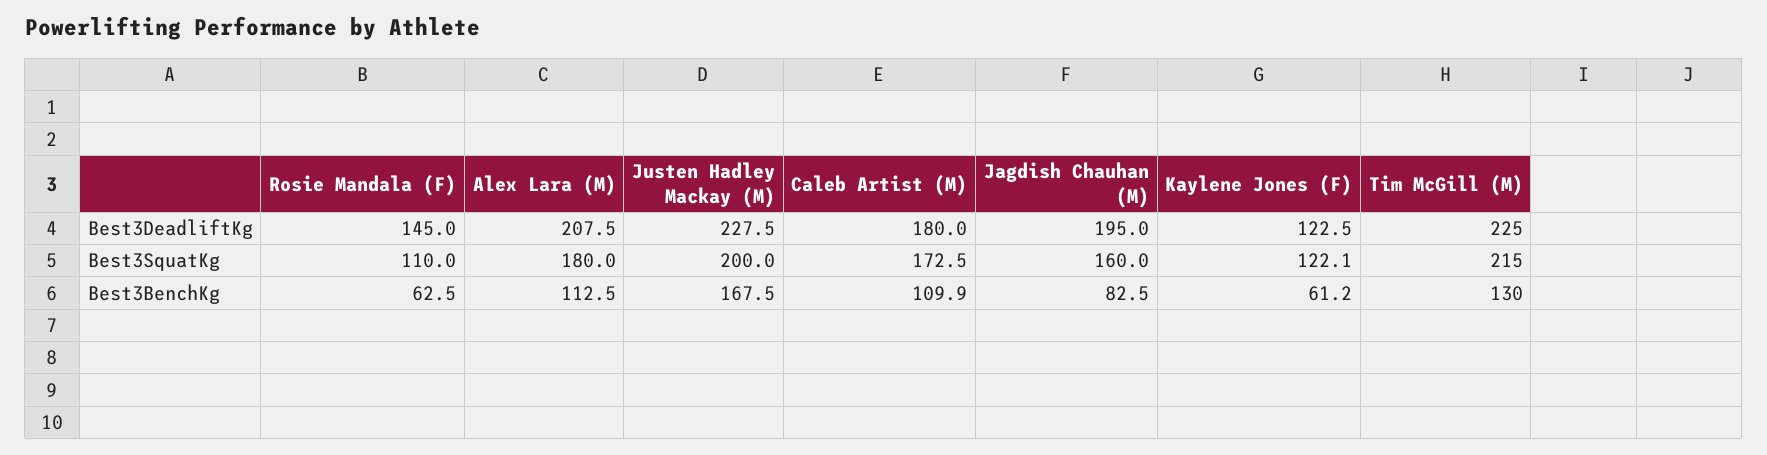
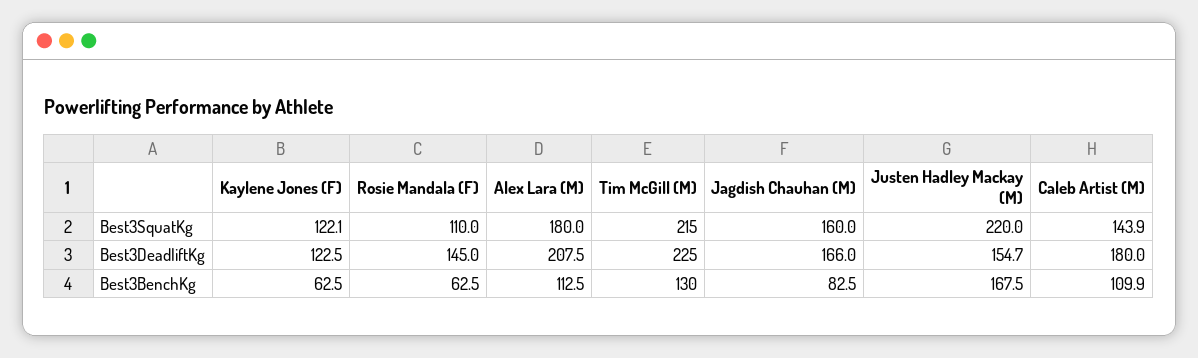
Justen Hadley Mackay (M), Best3DeadliftKg: 227.5 -> 154.7
Jagdish Chauhan (M), Best3DeadliftKg: 195 -> 166
Justen Hadley Mackay (M), Best3SquatKg: 200 -> 220
Caleb Artist (M), Best3SquatKg: 172.5 -> 143.9
Kaylene Jones (F), Best3BenchKg: 61.2 -> 62.5

